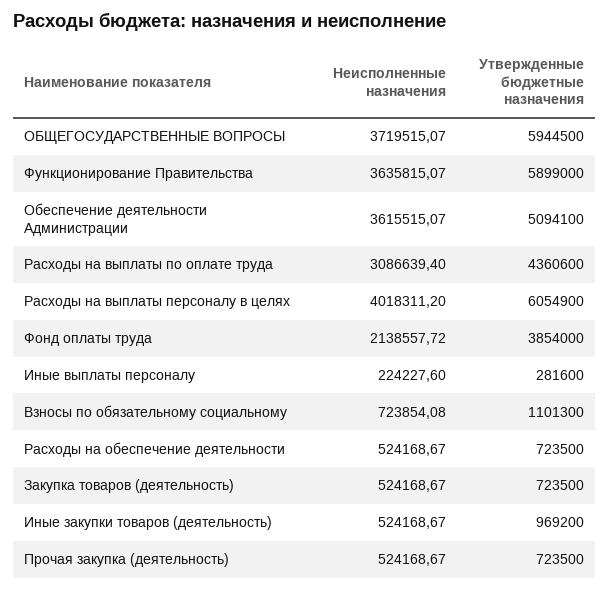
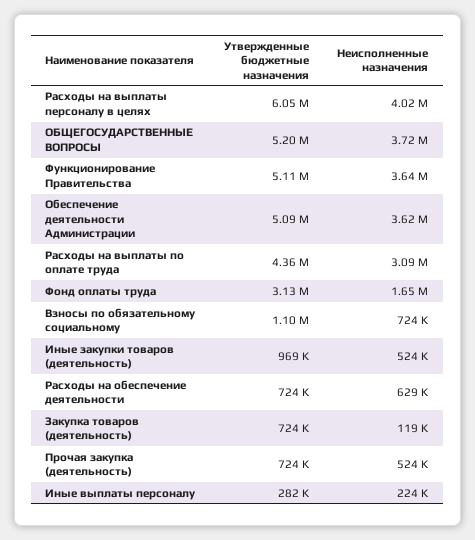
Утвержденные бюджетные назначения, ОБЩЕГОСУДАРСТВЕННЫЕ ВОПРОСЫ: 5944500 -> 5200000
Утвержденные бюджетные назначения, Функционирование Правительства: 5899000 -> 5110000
Неисполненные назначения, Фонд оплаты труда: 2138557.72 -> 1650000
Утвержденные бюджетные назначения, Фонд оплаты труда: 3854000 -> 3130000
Неисполненные назначения, Расходы на обеспечение деятельности: 524168.67 -> 629000
Неисполненные назначения, Закупка товаров (деятельность): 524168.67 -> 119000

